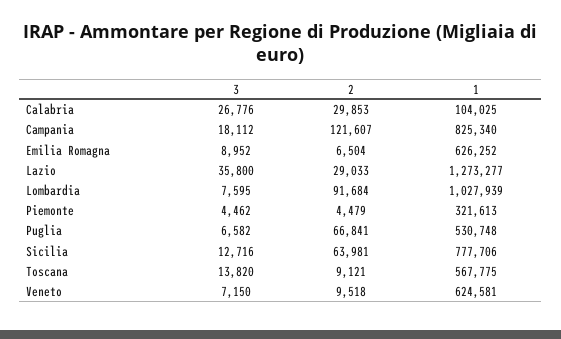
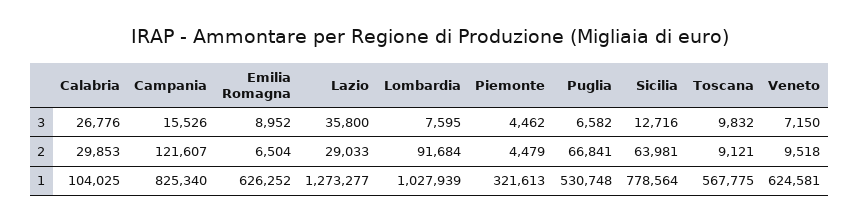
3, Campania: 18112 -> 15526
1, Sicilia: 777706 -> 778564
3, Toscana: 13820 -> 9832

